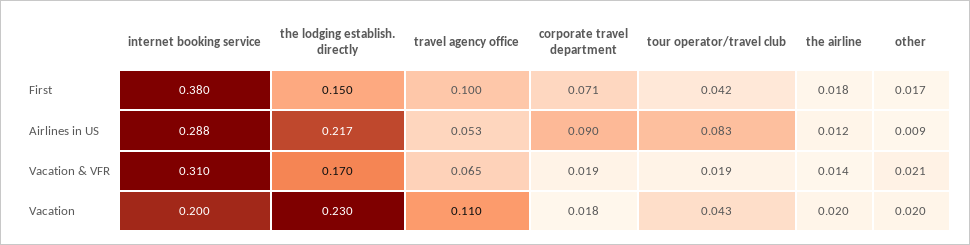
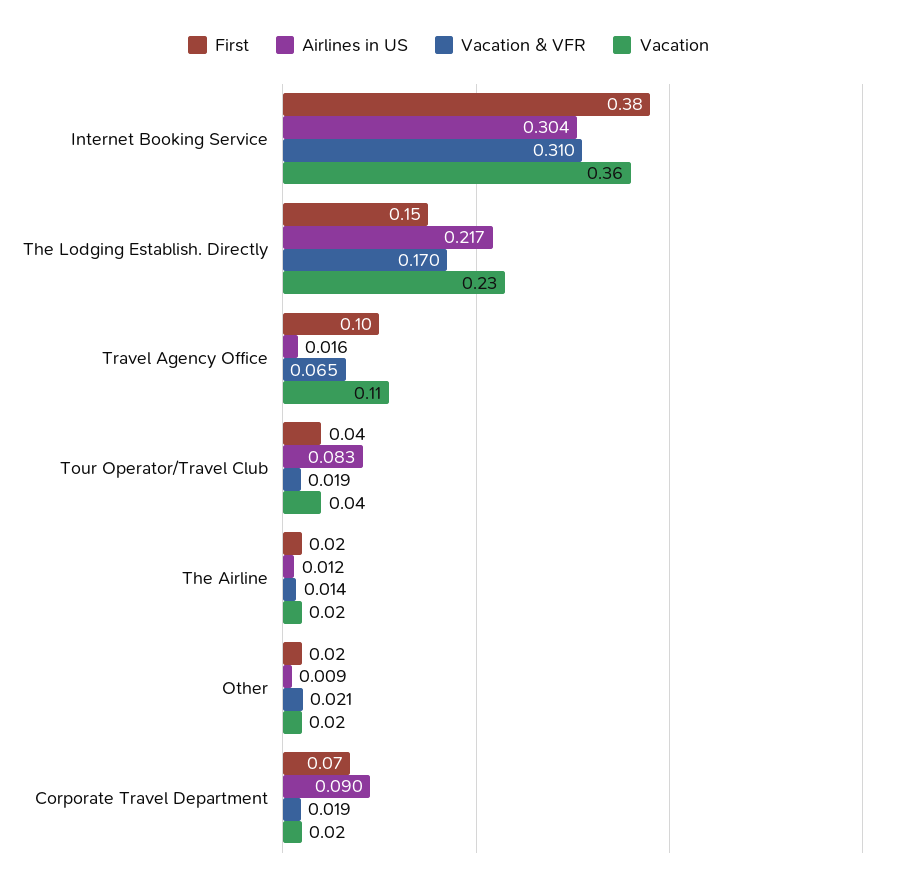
Airlines in US, internet booking service: 0.288 -> 0.304
Airlines in US, travel agency office: 0.053 -> 0.016
Vacation, internet booking service: 0.2 -> 0.36

